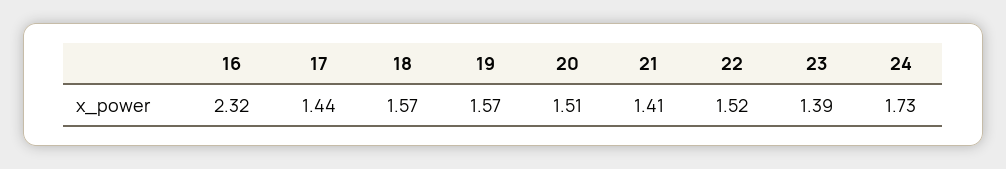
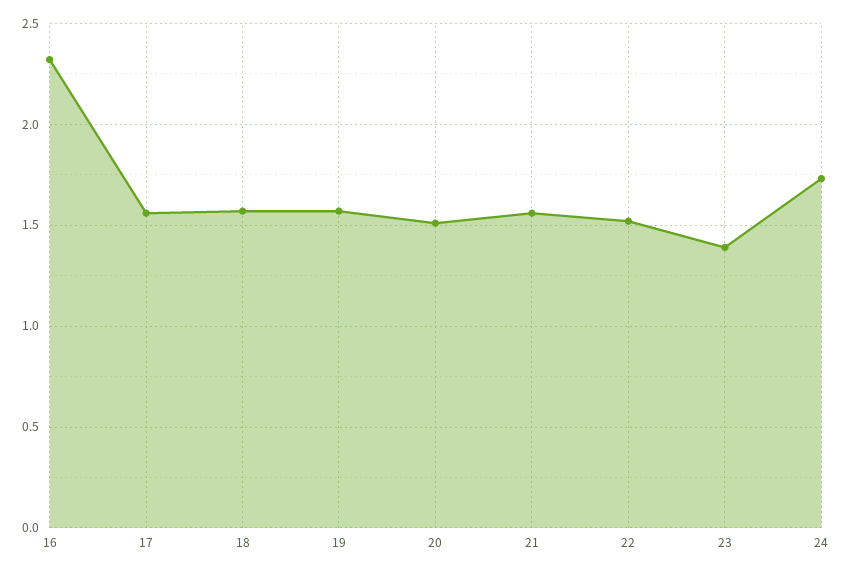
17: 1.44 -> 1.55
21: 1.41 -> 1.55

